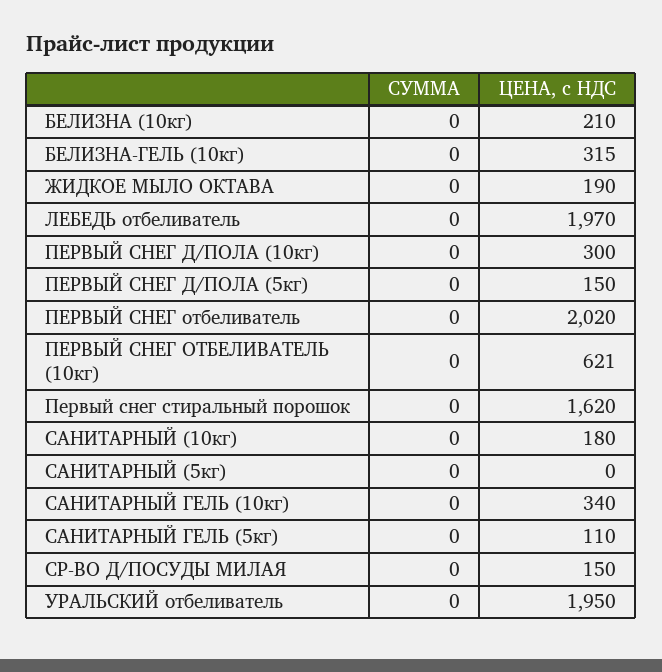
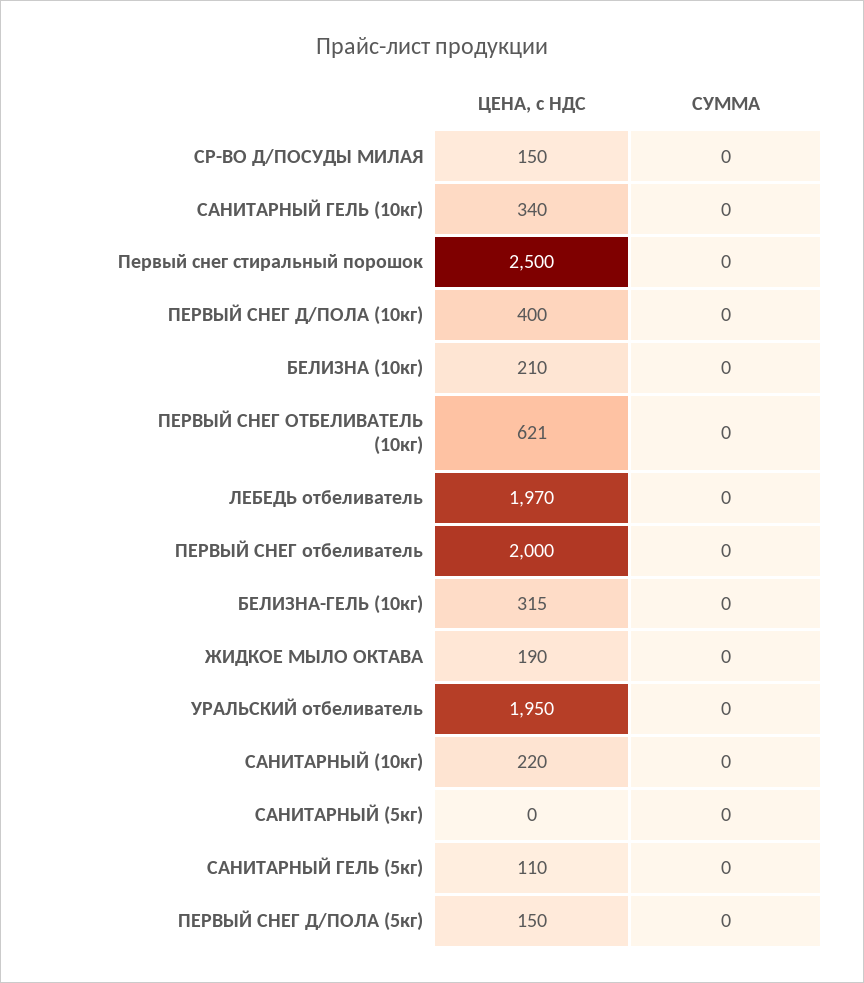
ЦЕНА, с НДС, ПЕРВЫЙ СНЕГ Д/ПОЛА (10кг): 300 -> 400
ЦЕНА, с НДС, ПЕРВЫЙ СНЕГ отбеливатель: 2020 -> 2000
ЦЕНА, с НДС, Первый снег стиральный порошок: 1620 -> 2500
ЦЕНА, с НДС, САНИТАРНЫЙ (10кг): 180 -> 220

